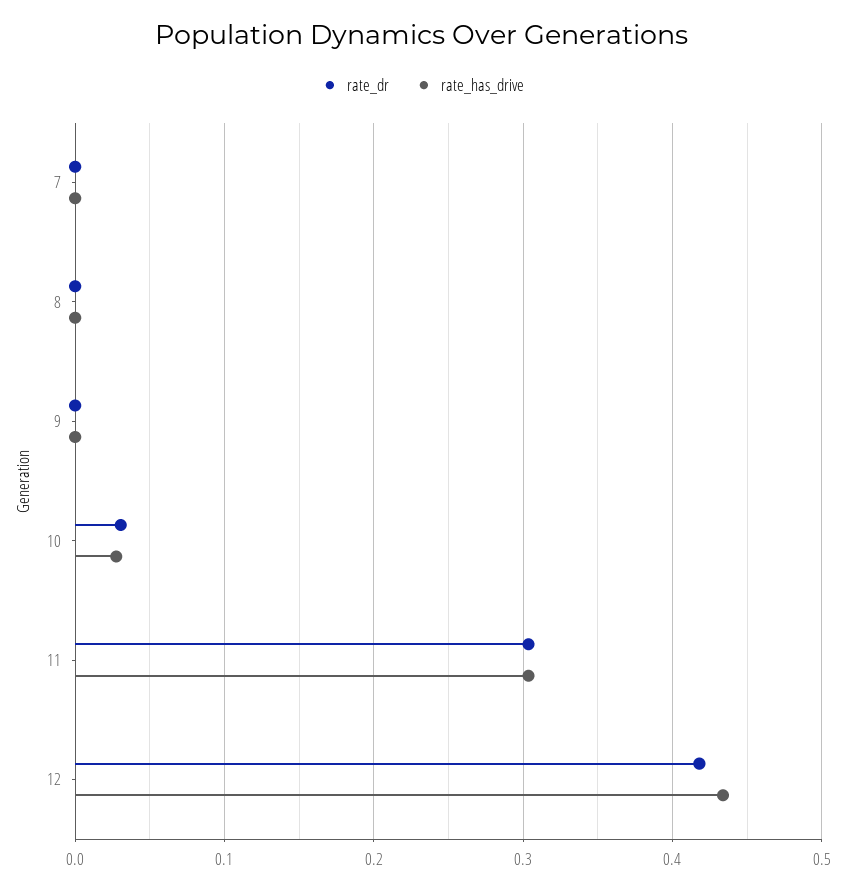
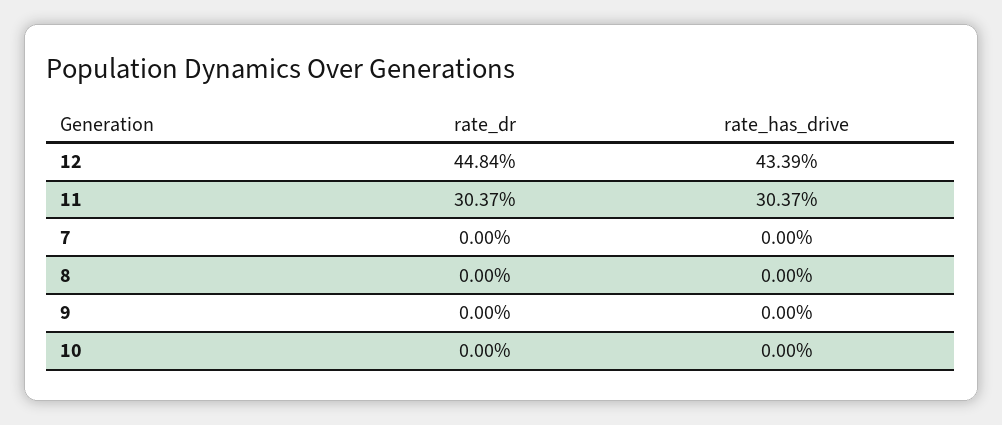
rate_dr, 10: 0.03 -> 0
rate_has_drive, 10: 0.03 -> 0
rate_dr, 12: 0.42 -> 0.4484

